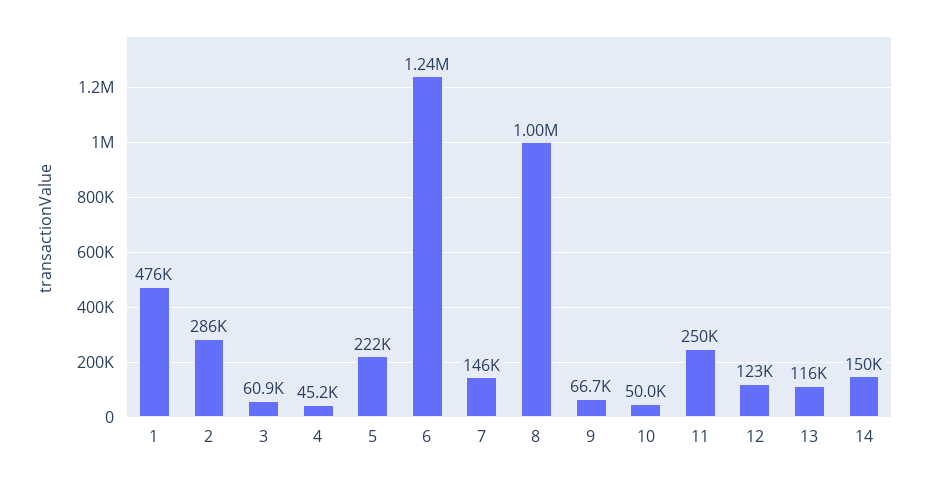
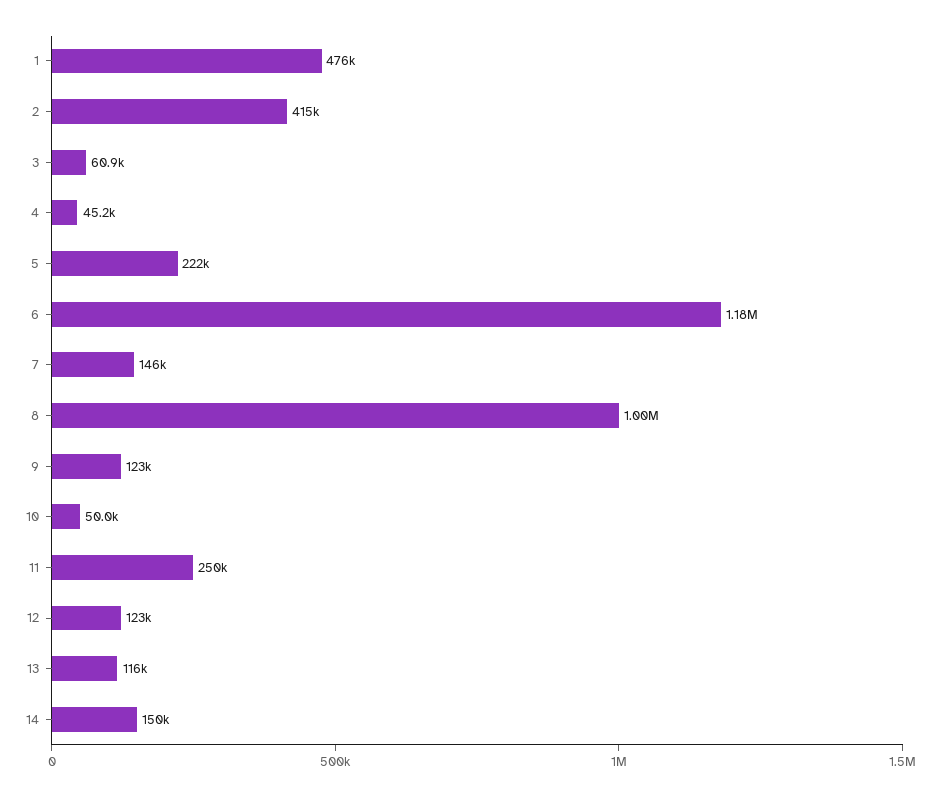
2: 286000 -> 415000
6: 1240000 -> 1180000
9: 66700 -> 123000

